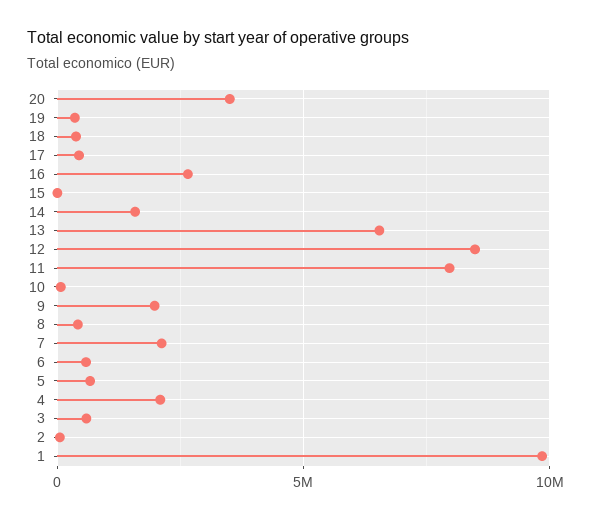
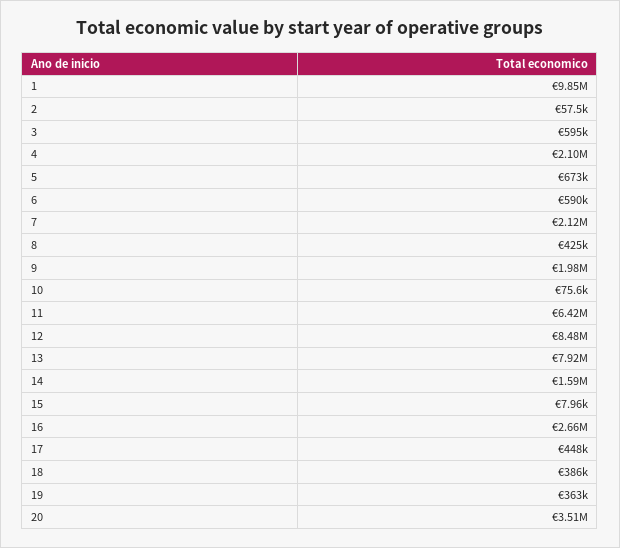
13: 6500000 -> 7920000
11: 8000000 -> 6420000

